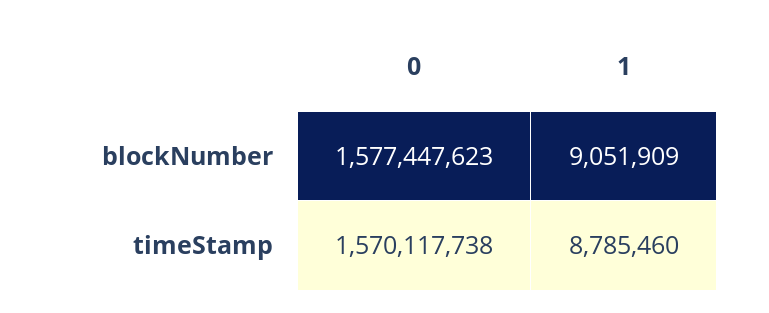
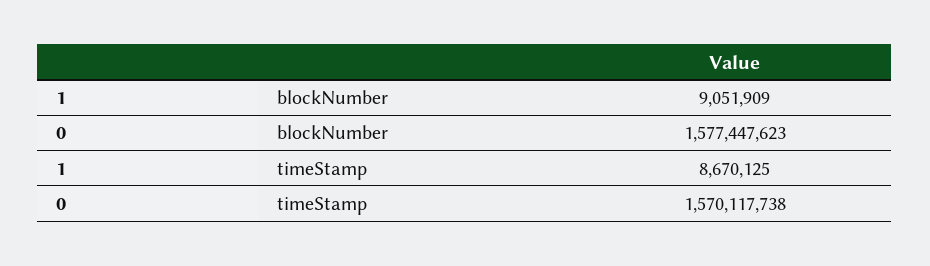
1, timeStamp: 8785460 -> 8670125

